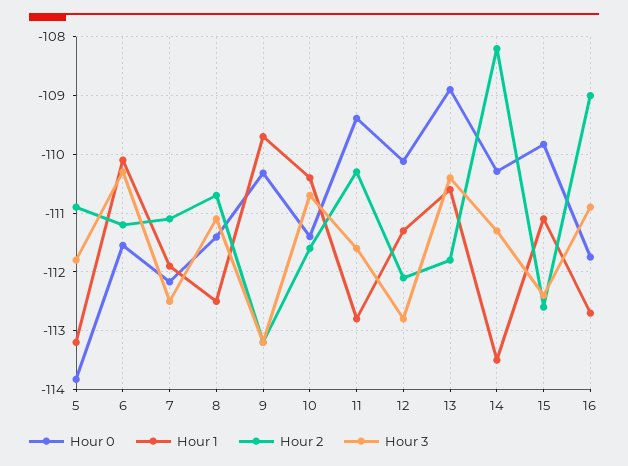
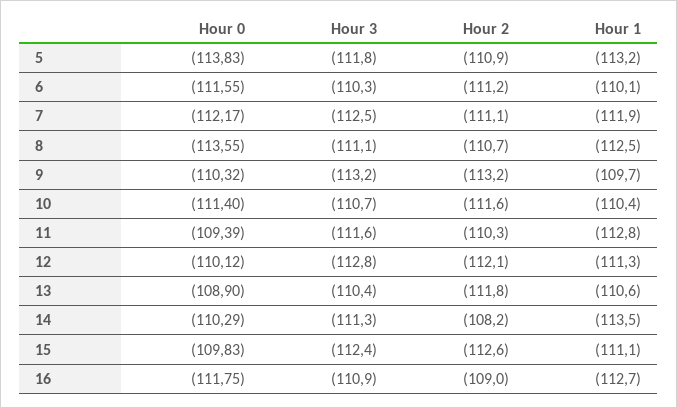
Hour 0, 8: -111.4 -> -113.55

